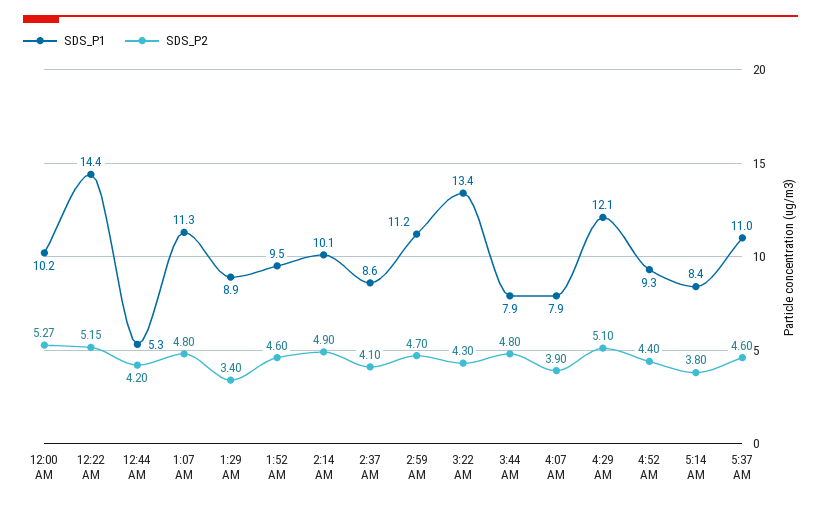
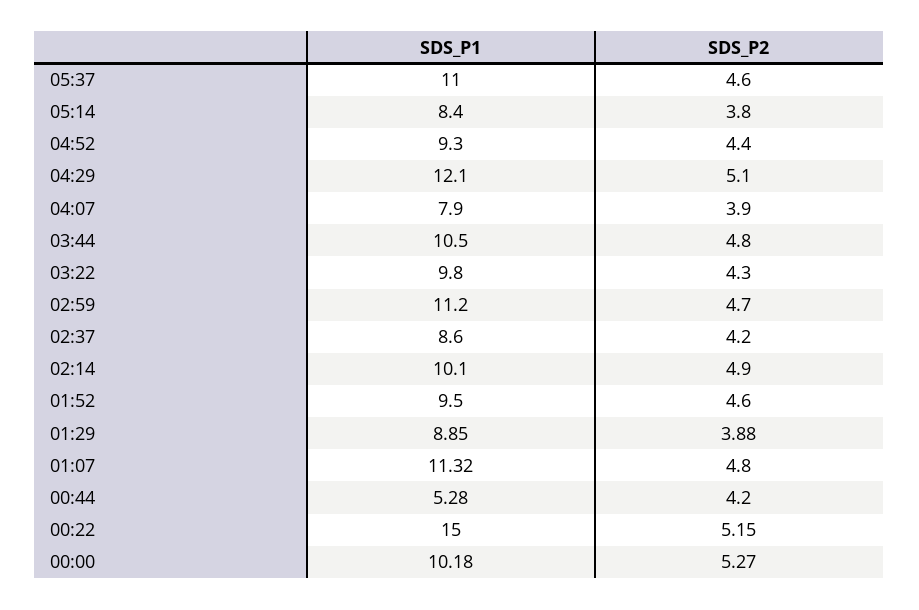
SDS_P1, 12:22 AM: 14.4 -> 15
SDS_P2, 1:29 AM: 3.4 -> 3.88
SDS_P2, 2:37 AM: 4.1 -> 4.2
SDS_P1, 3:22 AM: 13.4 -> 9.8
SDS_P1, 3:44 AM: 7.9 -> 10.5

